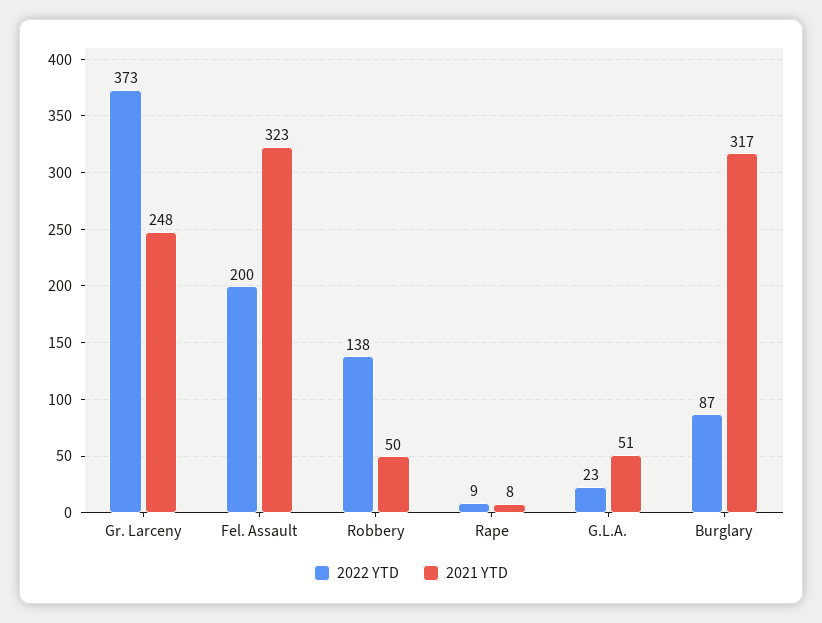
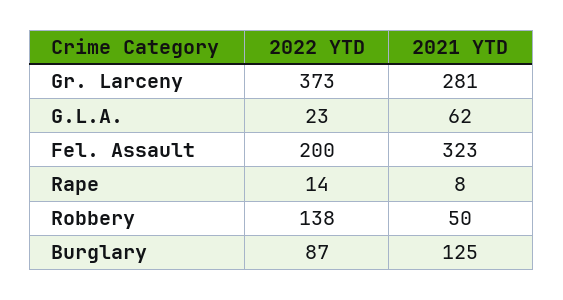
2021 YTD, Gr. Larceny: 248 -> 281
2022 YTD, Rape: 9 -> 14
2021 YTD, G.L.A.: 51 -> 62
2021 YTD, Burglary: 317 -> 125

